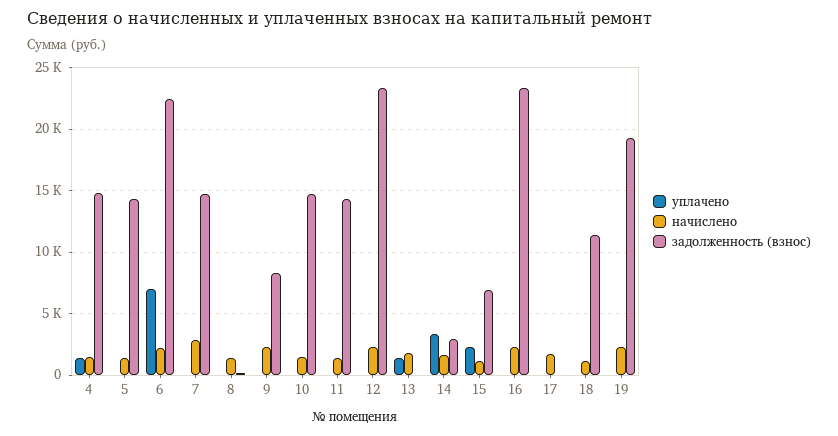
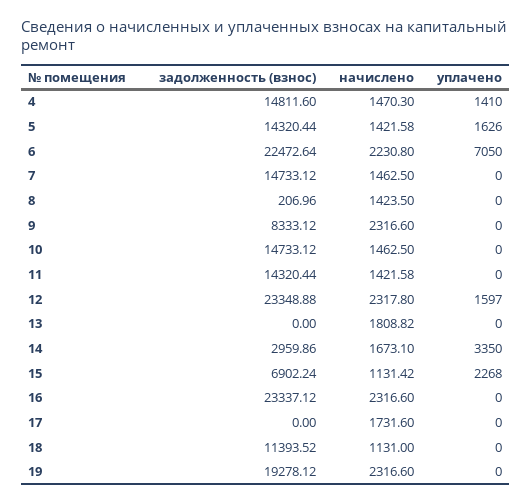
уплачено, 5: 0 -> 1626
начислено, 7: 3000 -> 1462.5
уплачено, 12: 0 -> 1597
уплачено, 13: 1500 -> 0

